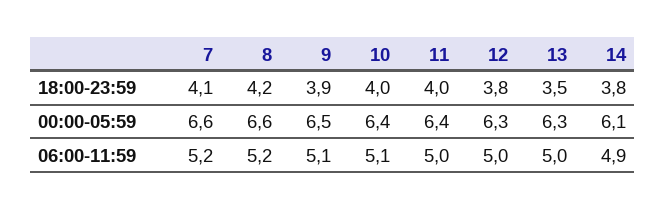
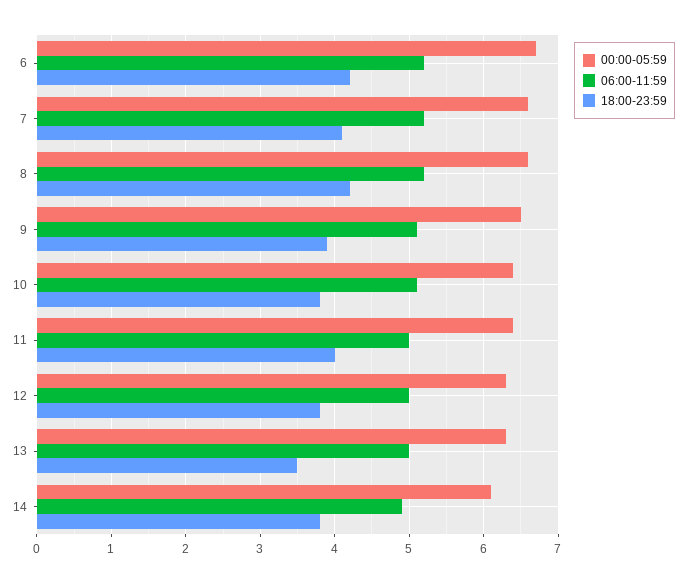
18:00-23:59, 10: 4 -> 3.8
00:00-05:59, 6: none -> 6.7
06:00-11:59, 6: none -> 5.2
18:00-23:59, 6: none -> 4.2

